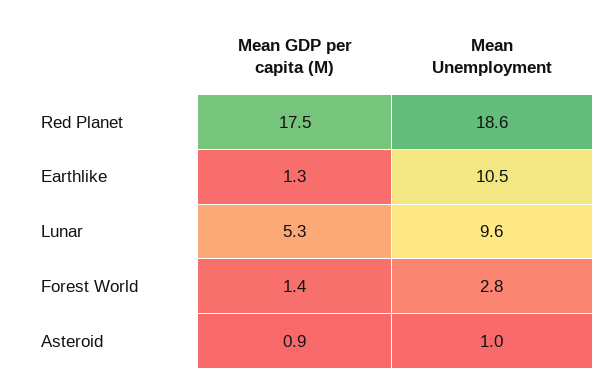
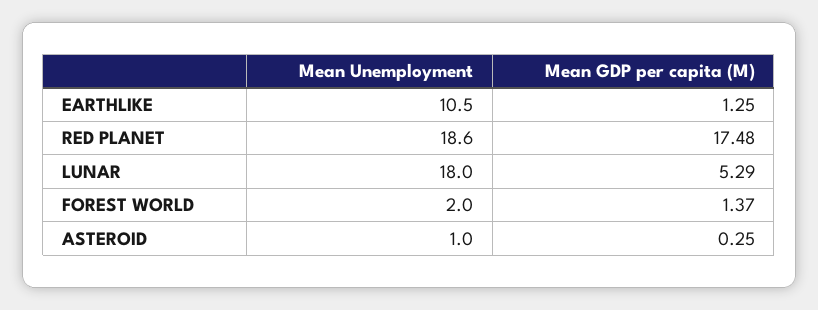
Mean Unemployment, Lunar: 9.6 -> 18
Mean Unemployment, Forest World: 2.8 -> 2
Mean GDP per capita (M), Asteroid: 0.9 -> 0.25

